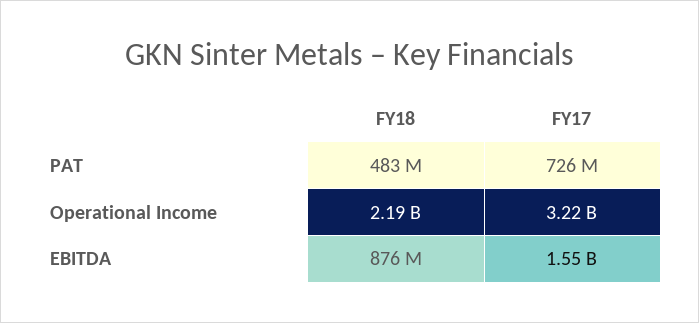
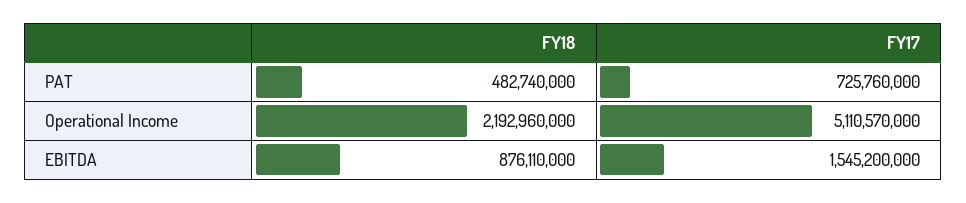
FY17, Operational Income: 3220000000 -> 5110570000

